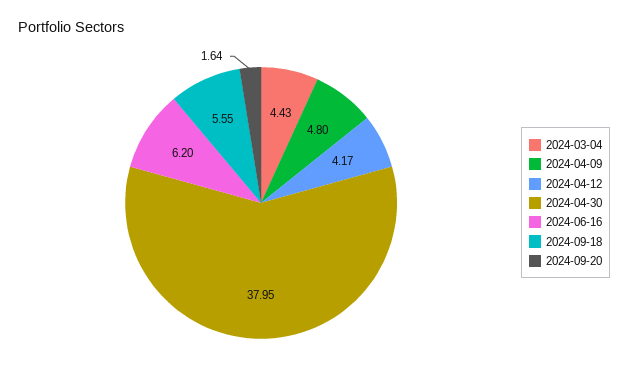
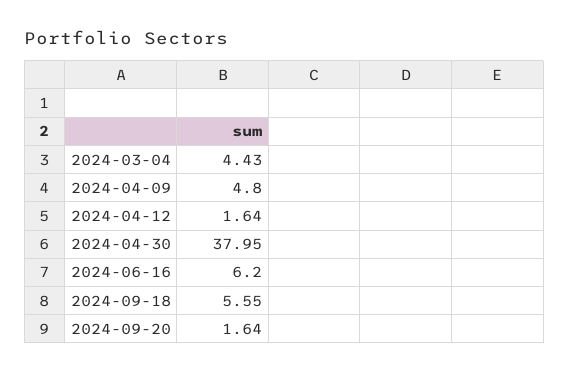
2024-04-12: 4.17 -> 1.64

